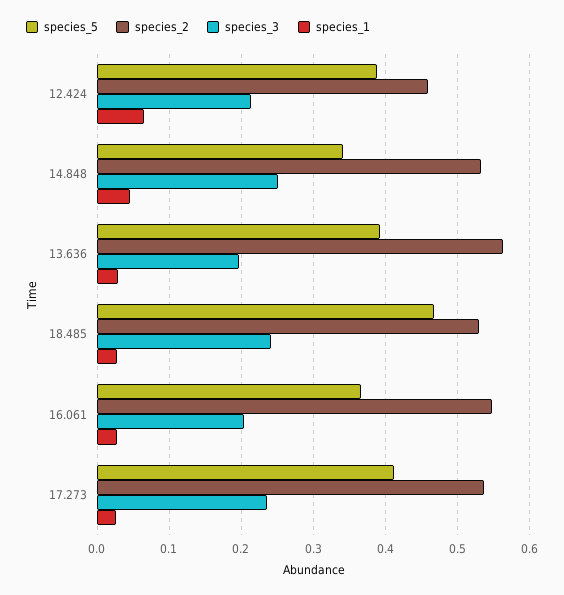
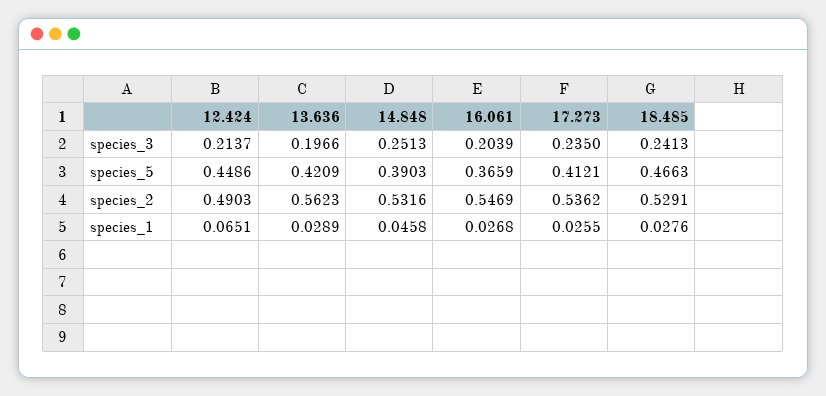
species_5, 12.424: 0.39 -> 0.4486
species_2, 12.424: 0.46 -> 0.4903
species_5, 14.848: 0.34 -> 0.3903
species_5, 13.636: 0.39 -> 0.4209

